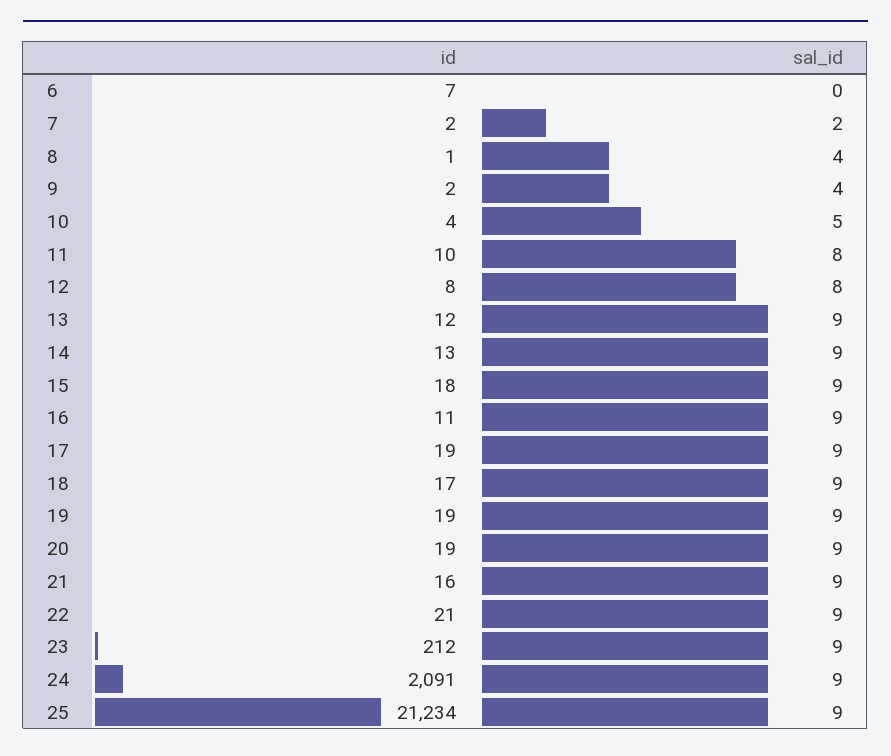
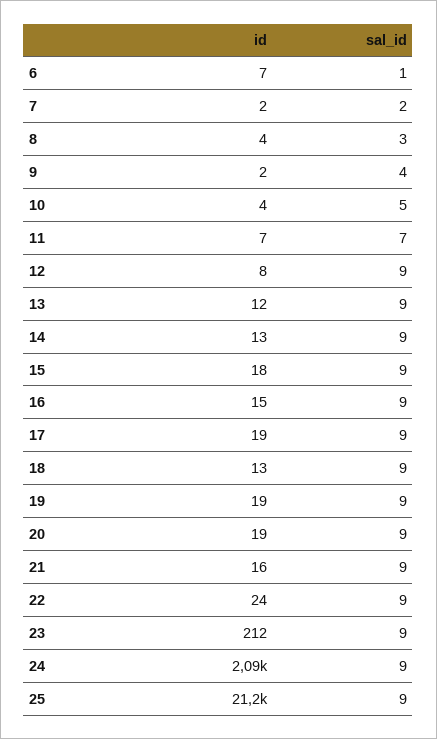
sal_id, 6: 0 -> 1
id, 8: 1 -> 4
sal_id, 8: 4 -> 3
id, 11: 10 -> 7
sal_id, 11: 8 -> 7
sal_id, 12: 8 -> 9
id, 16: 11 -> 15
id, 18: 17 -> 13
id, 22: 21 -> 24

